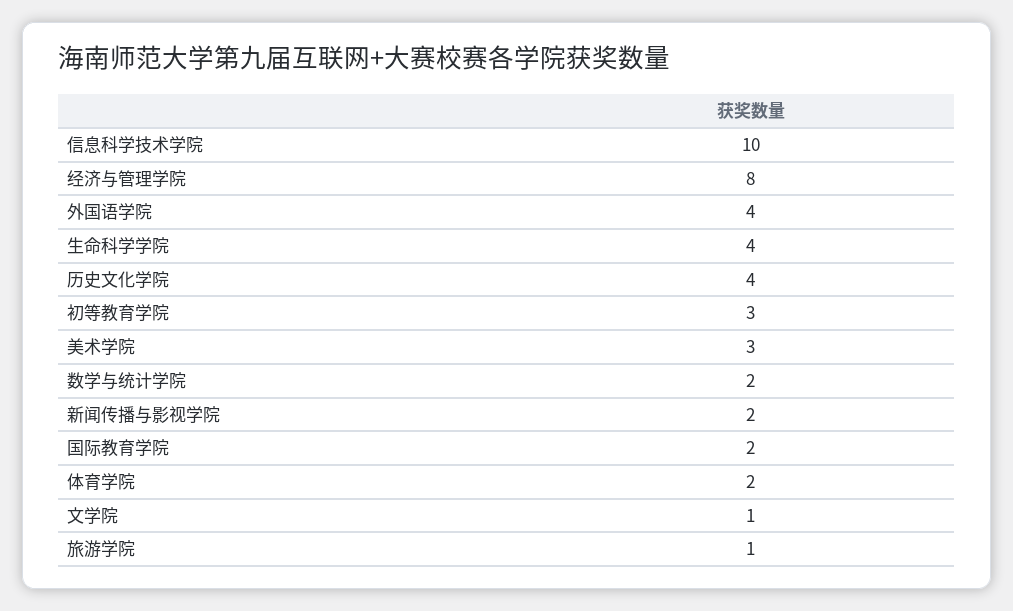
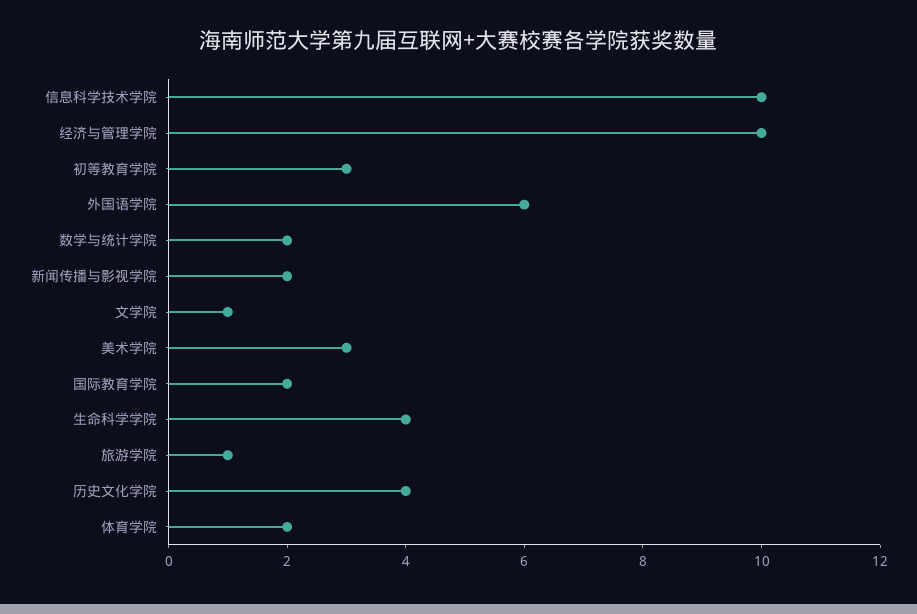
经济与管理学院: 8 -> 10
外国语学院: 4 -> 6

